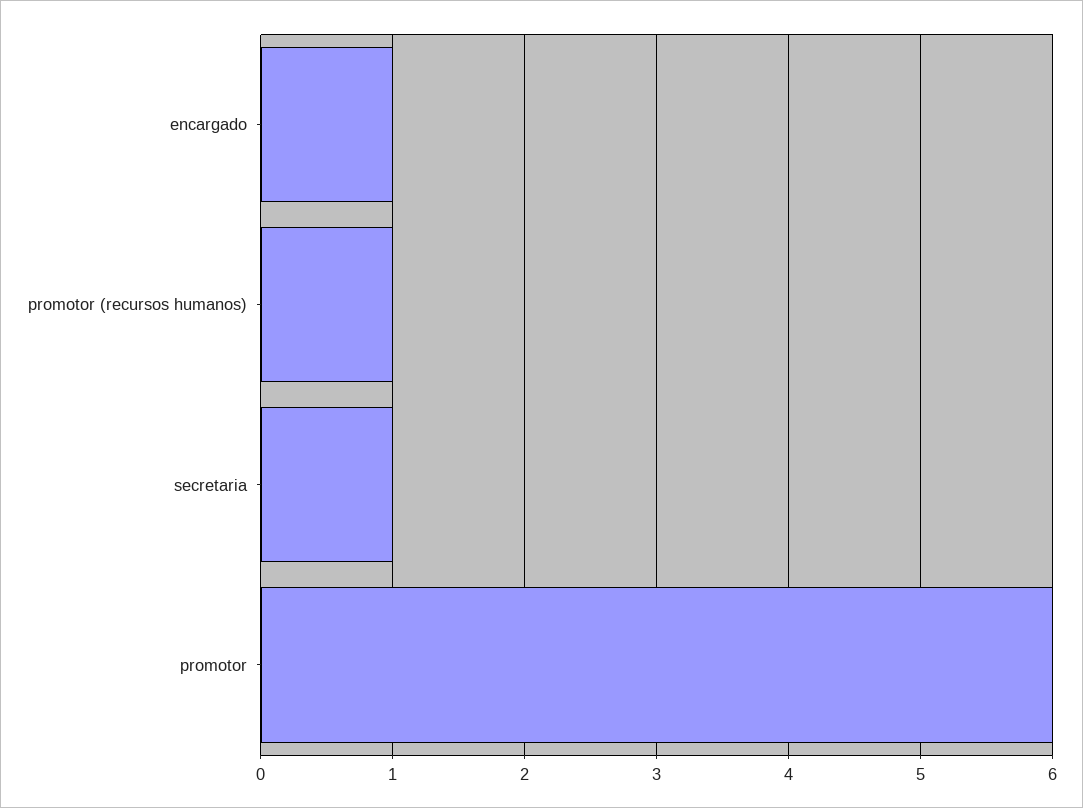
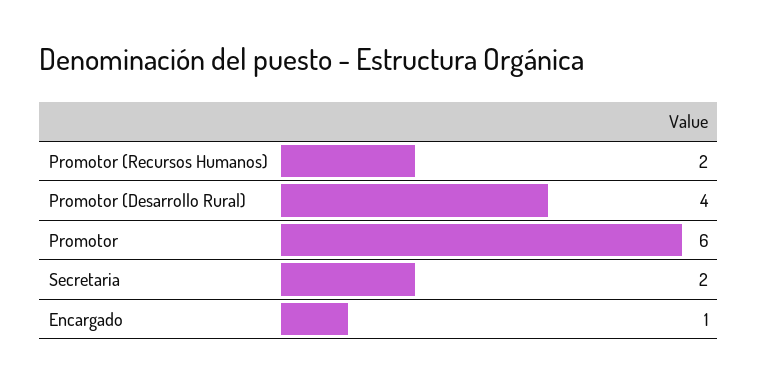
promotor (recursos humanos): 1 -> 2
secretaria: 1 -> 2
Promotor (Desarrollo Rural): none -> 4

